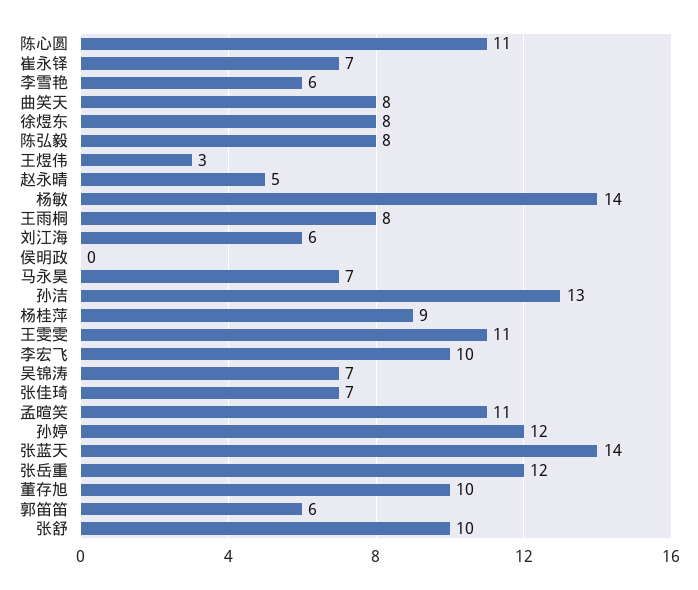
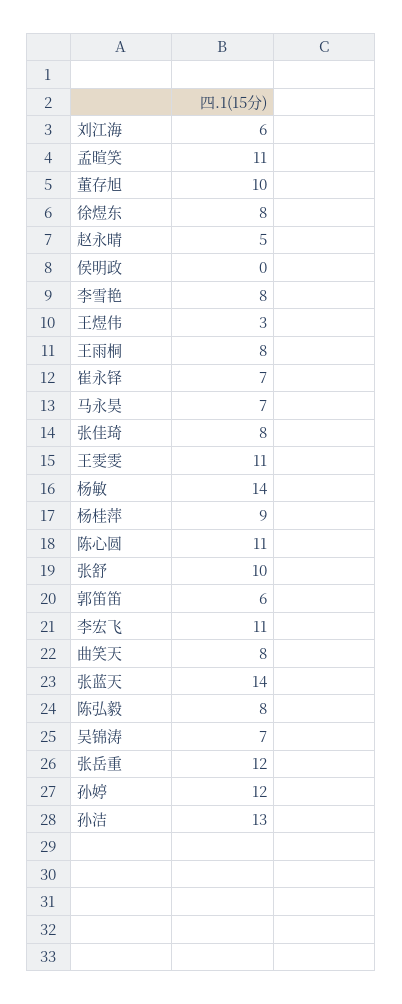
李雪艳: 6 -> 8
李宏飞: 10 -> 11
张佳琦: 7 -> 8

